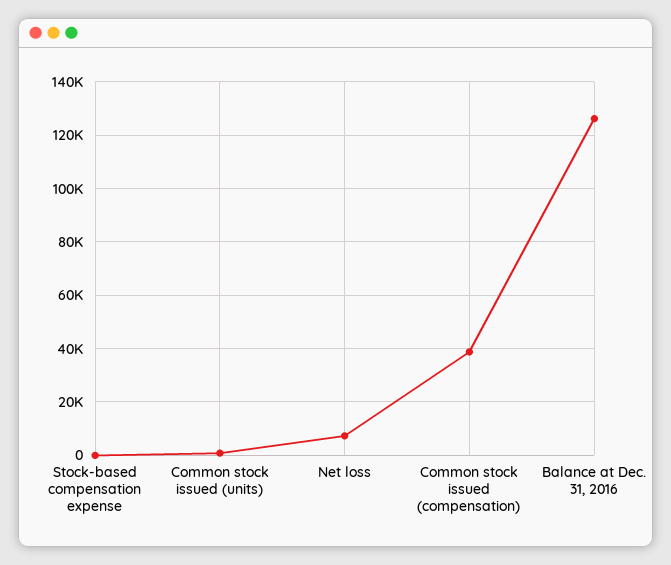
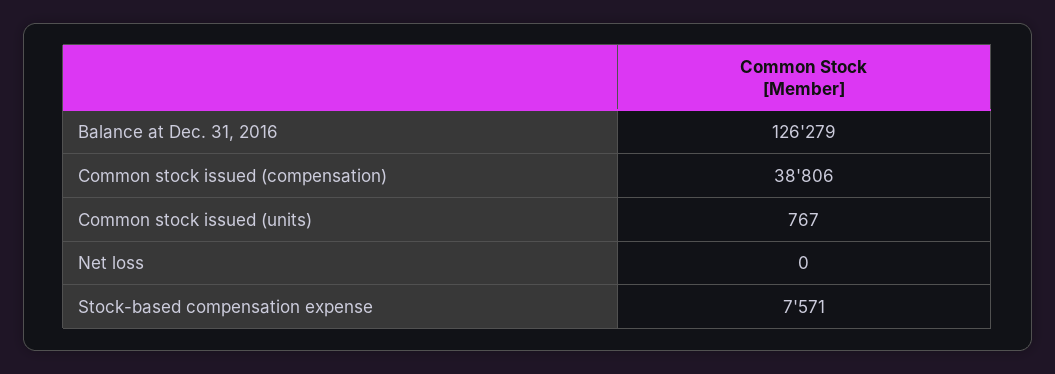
Stock-based compensation expense: 0 -> 7571
Net loss: 7500 -> 0

